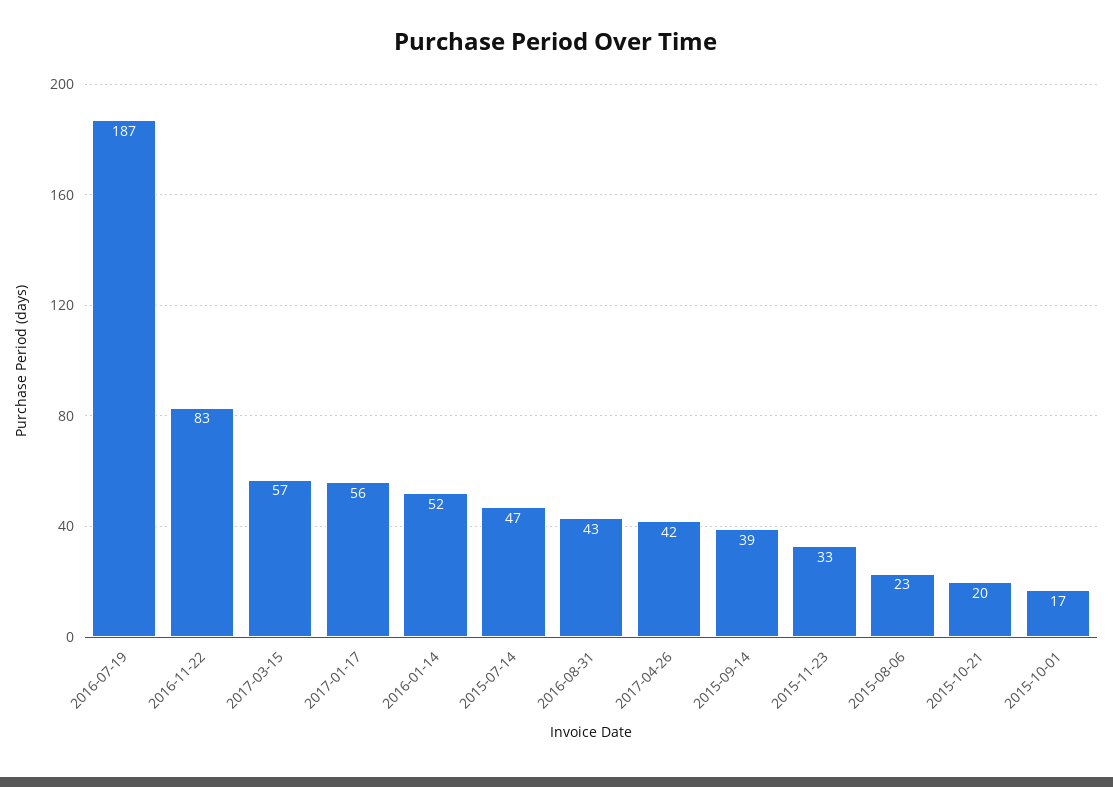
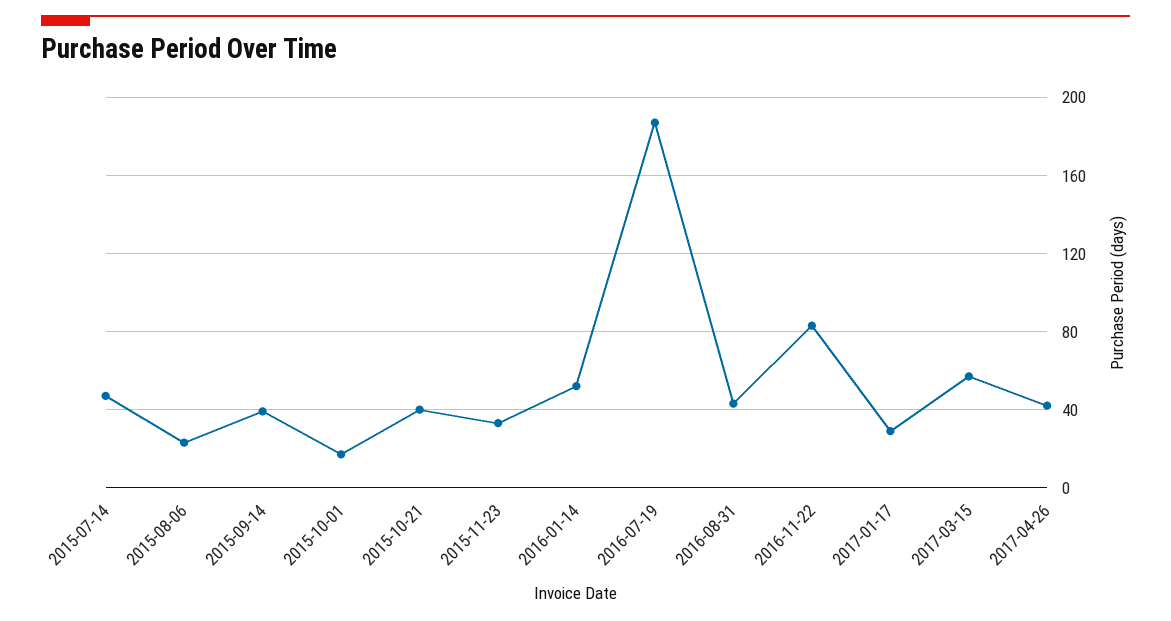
2017-01-17: 56 -> 30
2015-10-21: 20 -> 40

